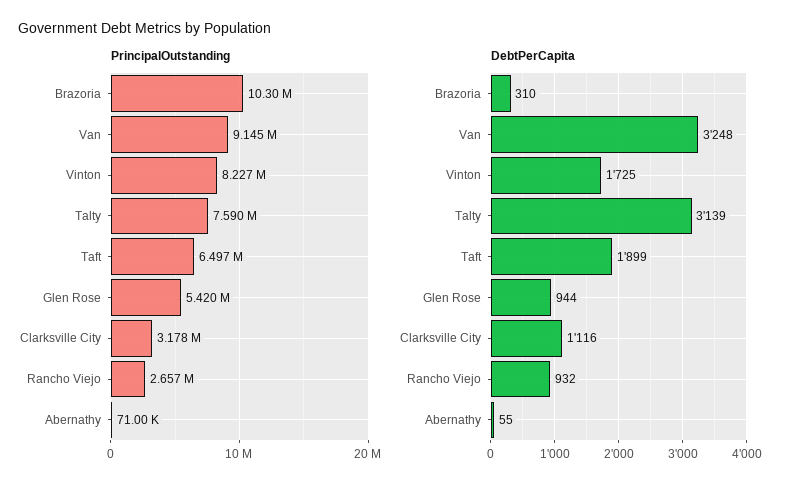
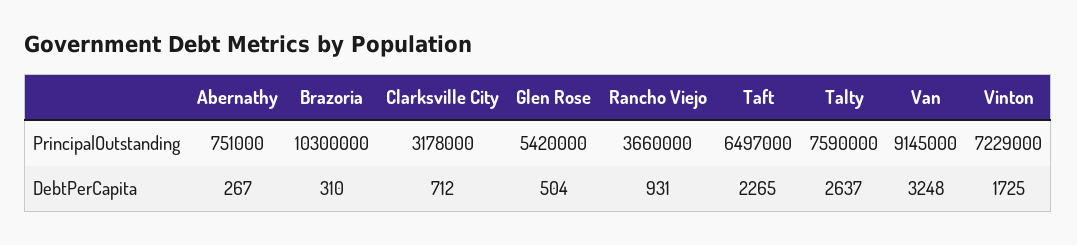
PrincipalOutstanding, Vinton: 8227000 -> 7229000
PrincipalOutstanding, Rancho Viejo: 2657000 -> 3660000
PrincipalOutstanding, Abernathy: 71000 -> 751000
DebtPerCapita, Talty: 3139 -> 2637
DebtPerCapita, Taft: 1899 -> 2265
DebtPerCapita, Glen Rose: 944 -> 504
DebtPerCapita, Clarksville City: 1116 -> 712
DebtPerCapita, Rancho Viejo: 932 -> 931
DebtPerCapita, Abernathy: 55 -> 267

